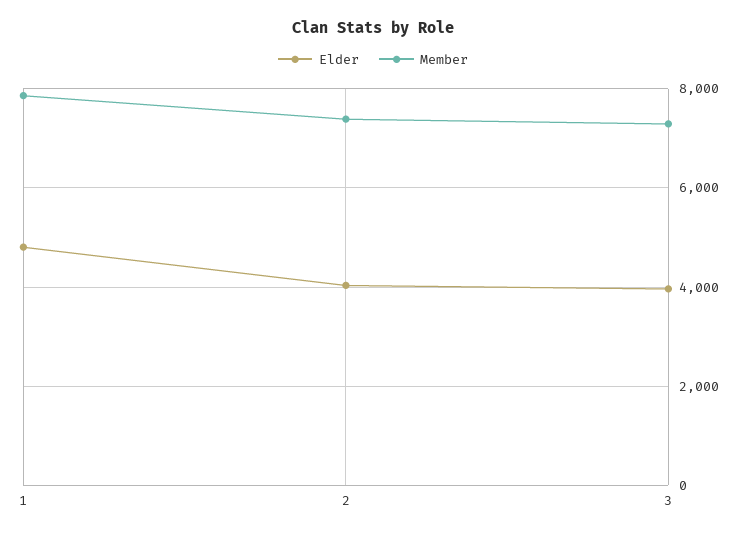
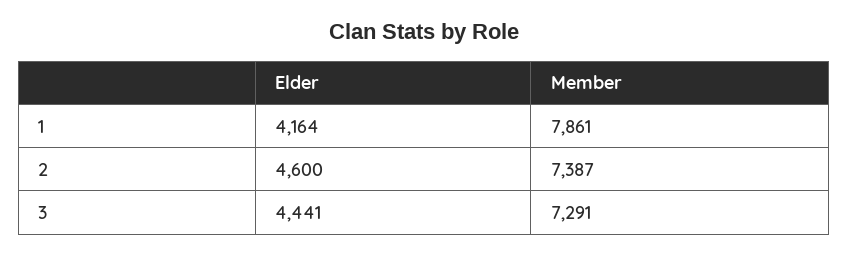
Elder, 1: 4800 -> 4164
Elder, 2: 4000 -> 4600
Elder, 3: 4000 -> 4441

